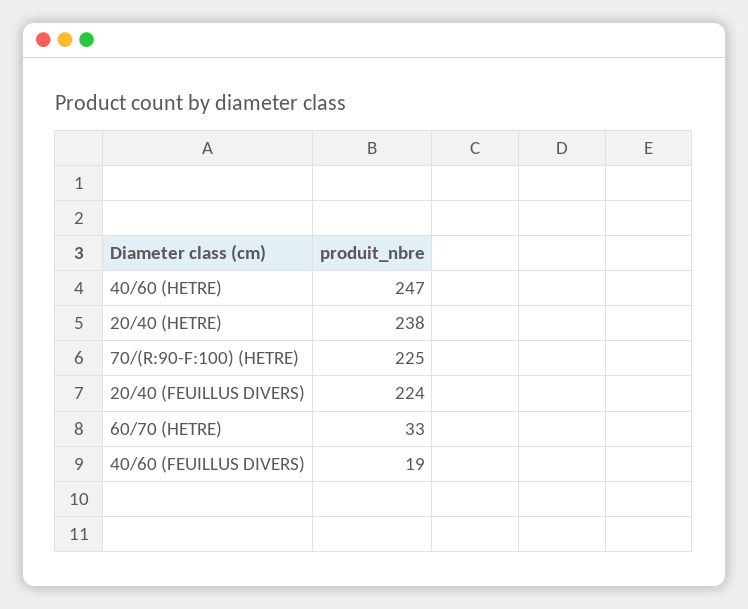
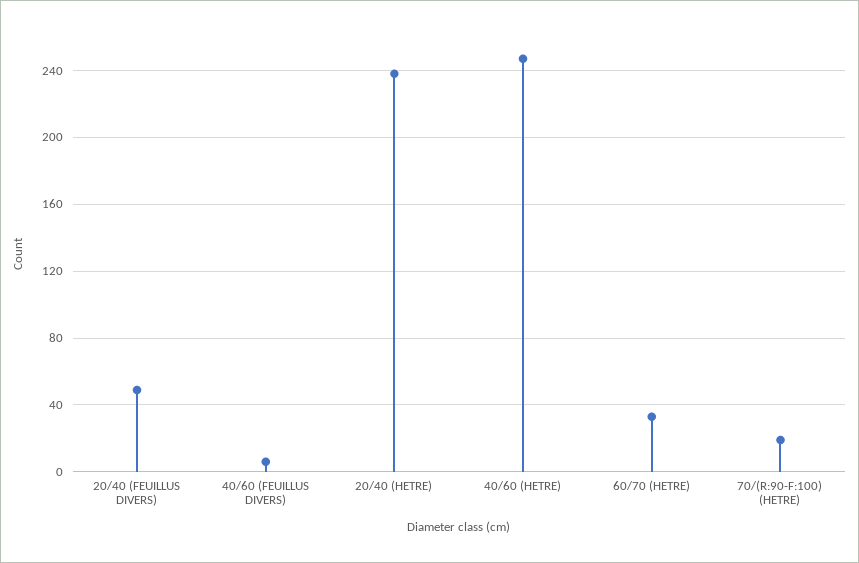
70/(R:90-F:100) (HETRE): 225 -> 20
20/40 (FEUILLUS DIVERS): 224 -> 50
40/60 (FEUILLUS DIVERS): 19 -> 5

